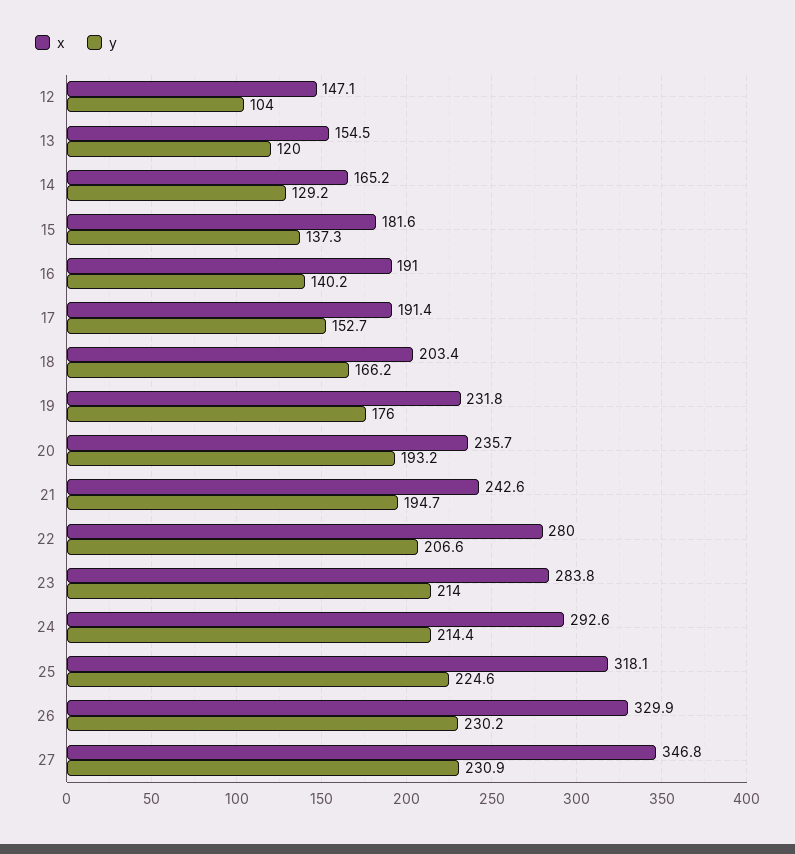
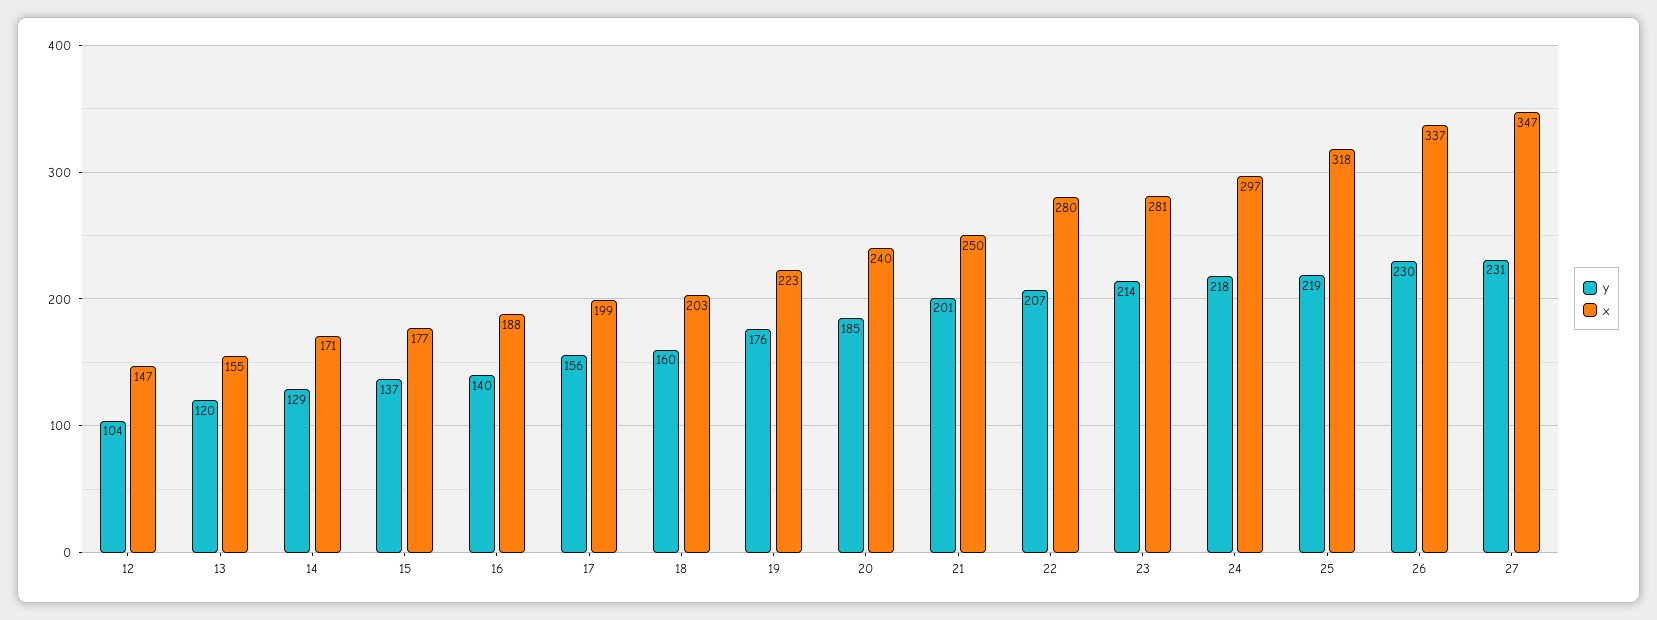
x, 14: 165.2 -> 171
x, 15: 181.6 -> 177
x, 16: 191 -> 188
x, 17: 191.4 -> 199
y, 17: 152.7 -> 156
y, 18: 166.2 -> 160
x, 19: 231.8 -> 223
x, 20: 235.7 -> 240
y, 20: 193.2 -> 185
x, 21: 242.6 -> 250
y, 21: 194.7 -> 201
x, 23: 283.8 -> 281
x, 24: 292.6 -> 297
y, 24: 214.4 -> 218
y, 25: 224.6 -> 219
x, 26: 329.9 -> 337

